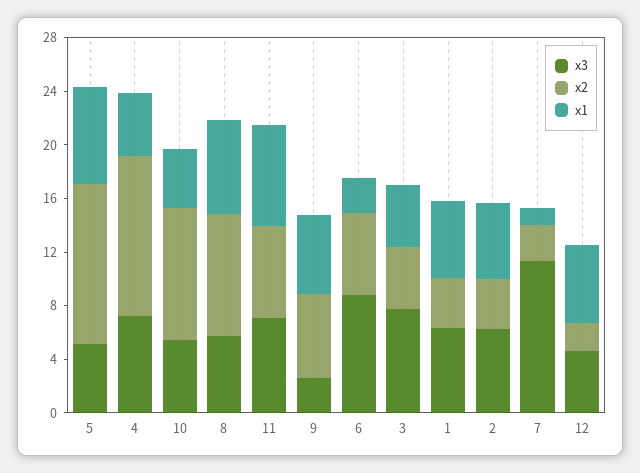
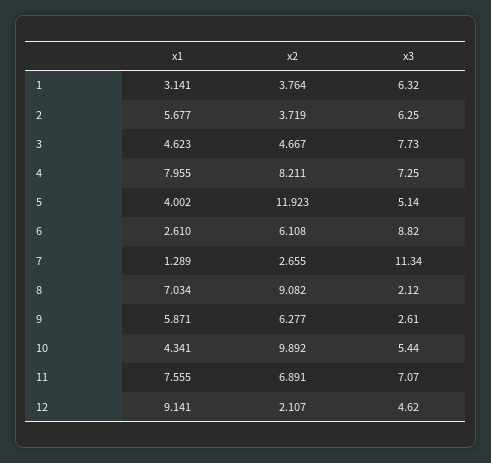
x1, 5: 7 -> 4.002
x2, 4: 12 -> 8.211
x1, 4: 5 -> 7.955
x3, 8: 6 -> 2.12
x1, 1: 6 -> 3.141
x1, 12: 6 -> 9.141

